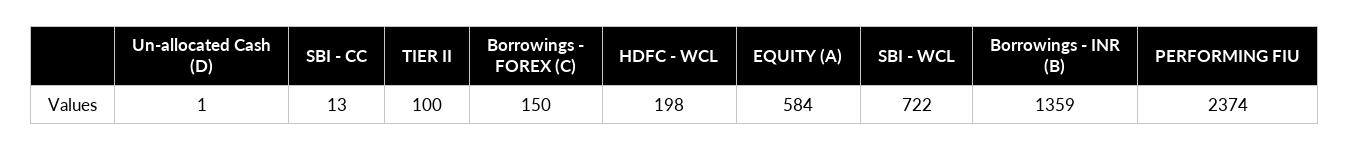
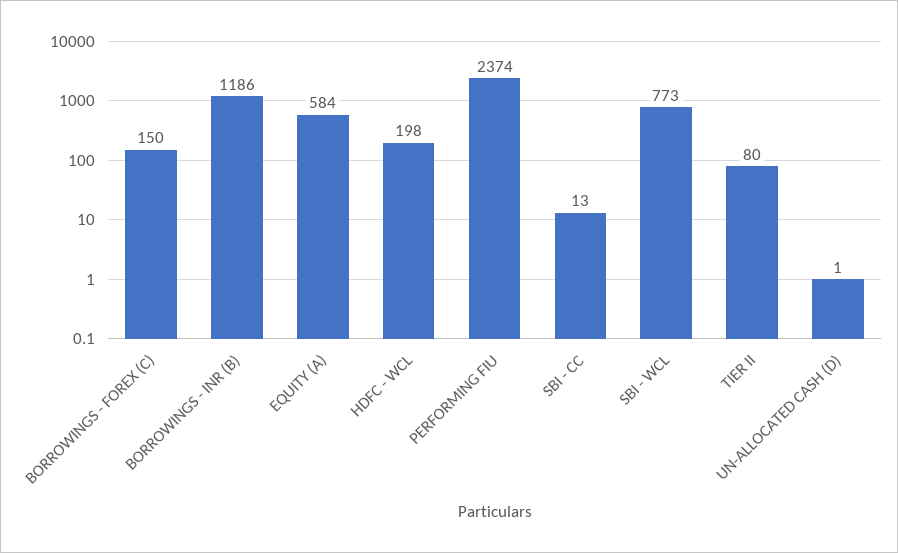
TIER II: 100 -> 80
SBI - WCL: 722 -> 773
Borrowings - INR (B): 1359 -> 1186

